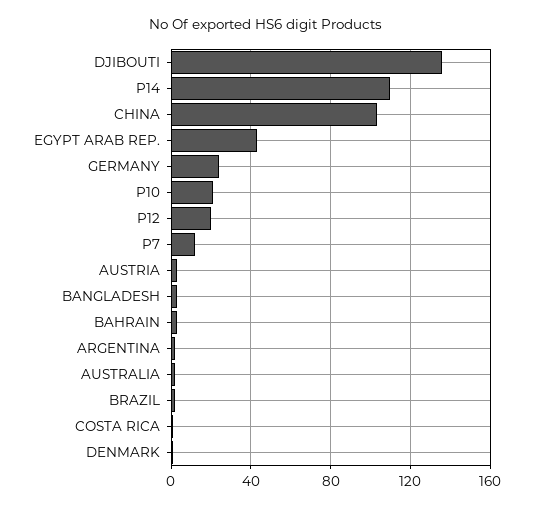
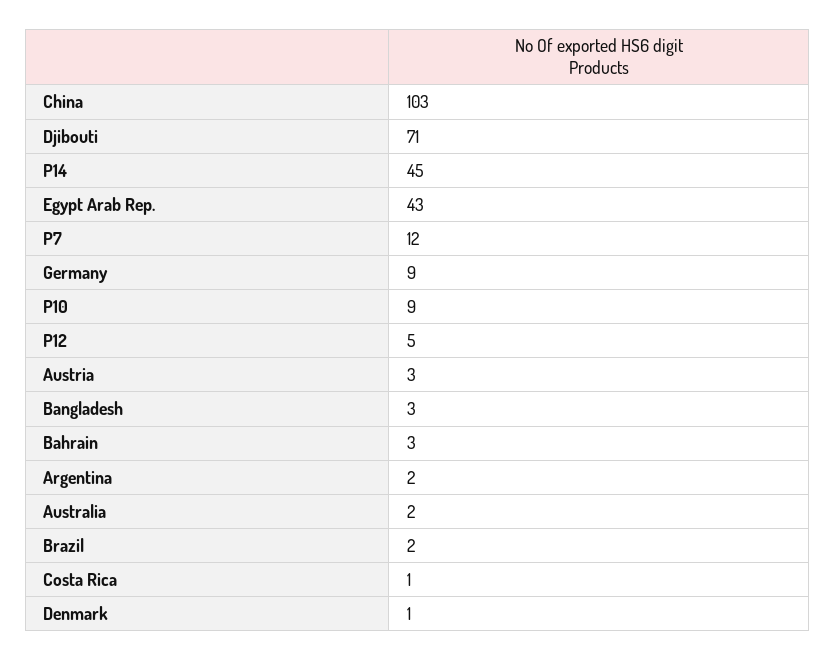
DJIBOUTI: 135 -> 71
P14: 110 -> 45
GERMANY: 25 -> 9
P10: 20 -> 9
P12: 20 -> 5

